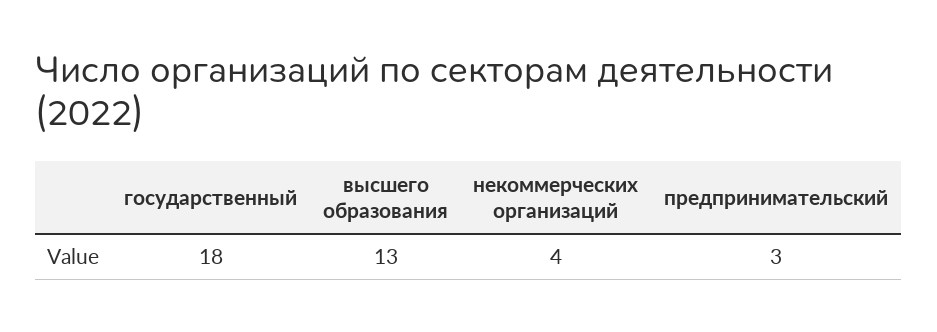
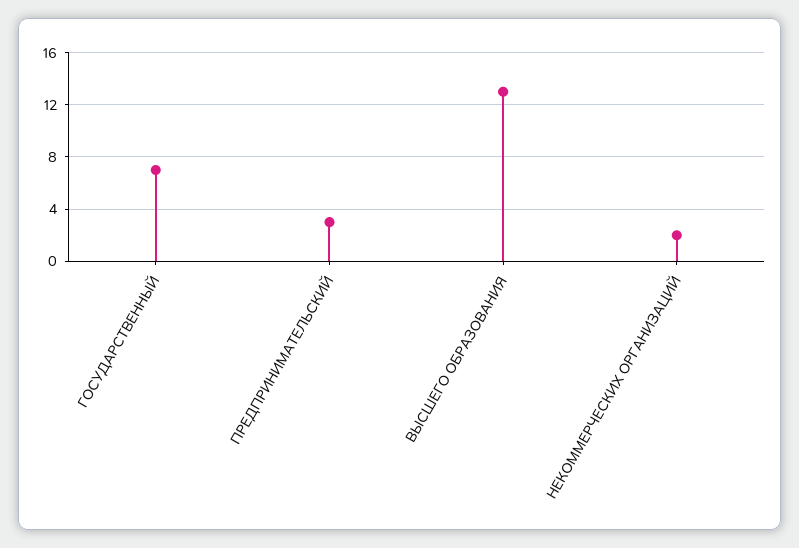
государственный: 18 -> 7
некоммерческих организаций: 4 -> 2

